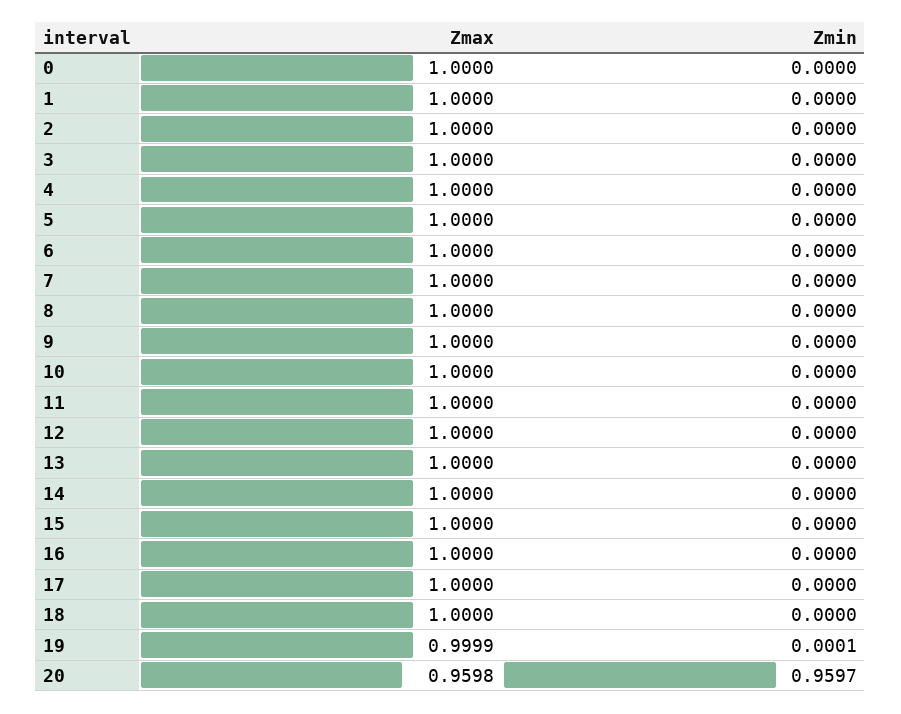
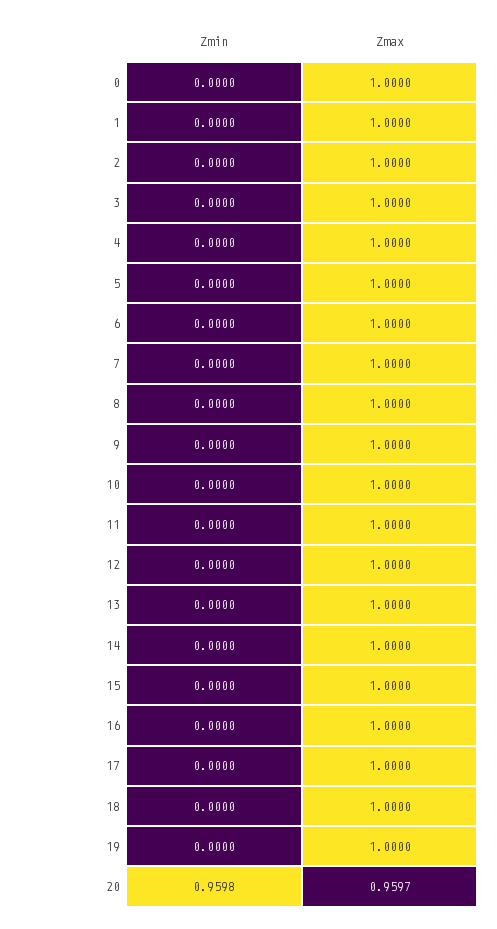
Zmax, 19: 0.9999 -> 1
Zmin, 19: 0.0001 -> 0
Zmax, 20: 0.9598 -> 0.9597
Zmin, 20: 0.9597 -> 0.9598

